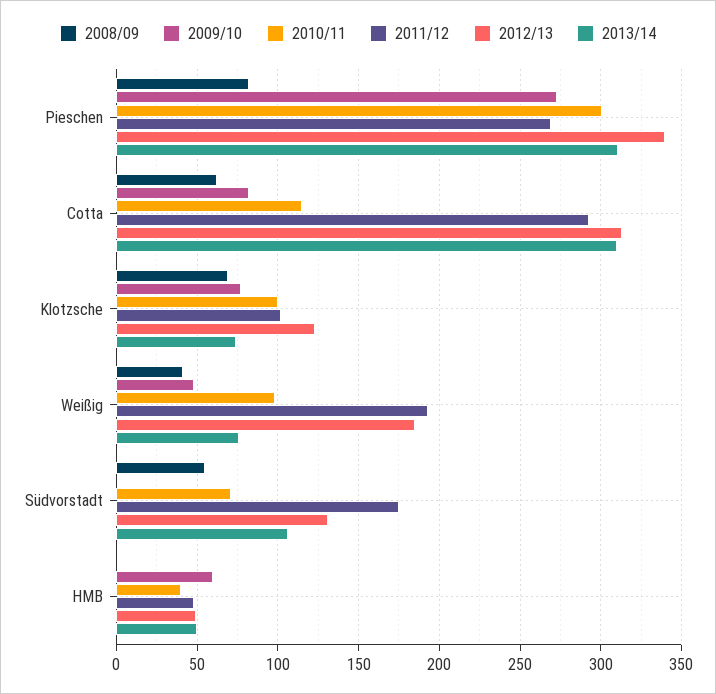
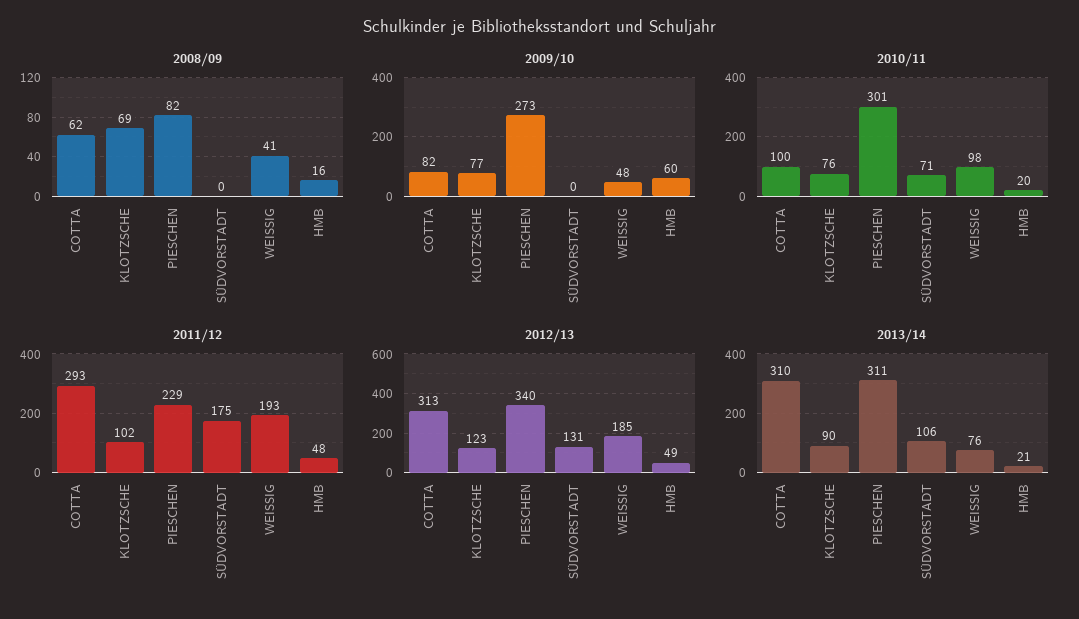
2011/12, Pieschen: 270 -> 229
2010/11, Cotta: 115 -> 100
2010/11, Klotzsche: 100 -> 76
2013/14, Klotzsche: 75 -> 90
2008/09, Südvorstadt: 55 -> 0
2008/09, HMB: 0 -> 16
2010/11, HMB: 40 -> 20
2013/14, HMB: 50 -> 21

